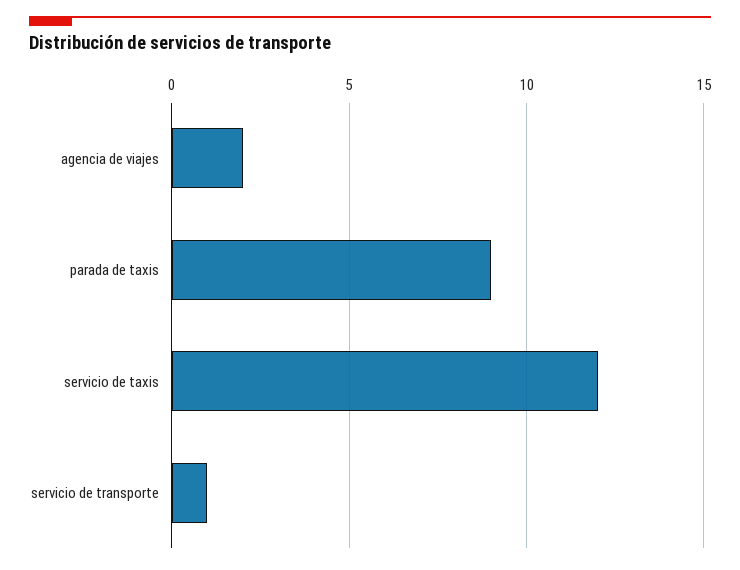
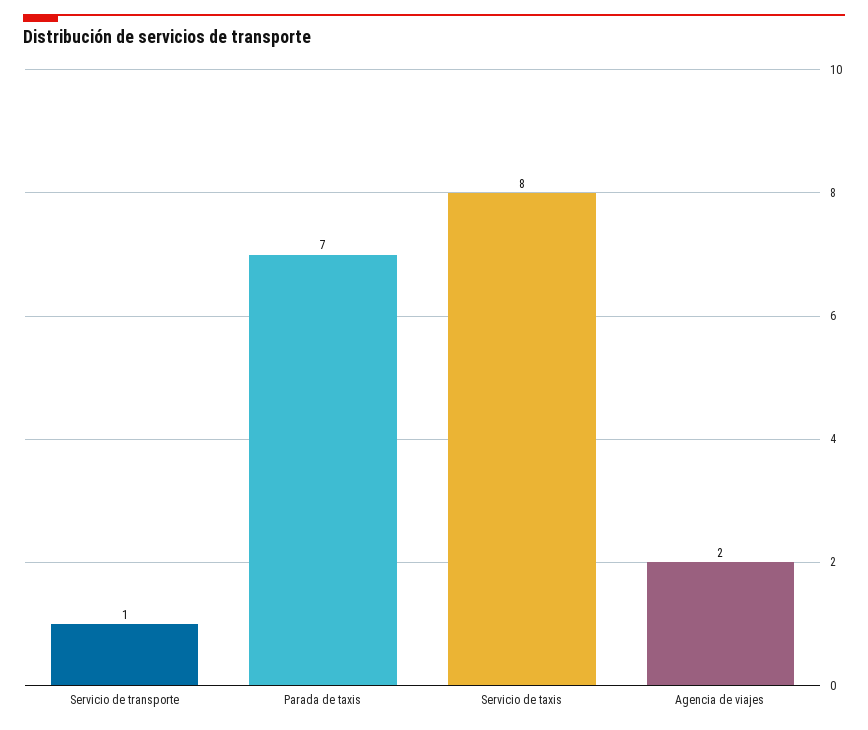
parada de taxis: 9 -> 7
servicio de taxis: 12 -> 8

